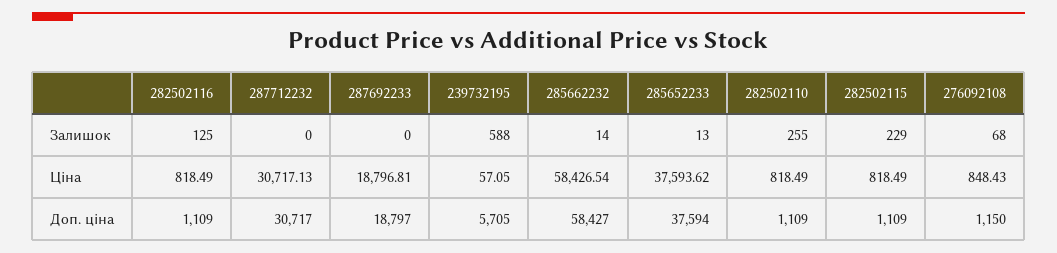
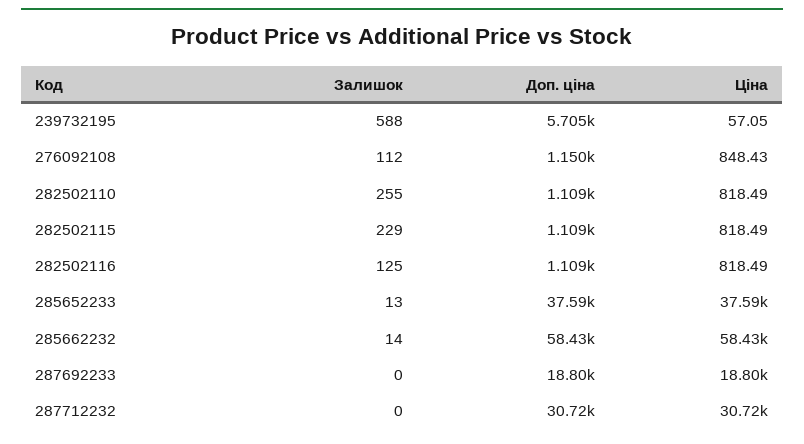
276092108, Залишок: 68 -> 112

